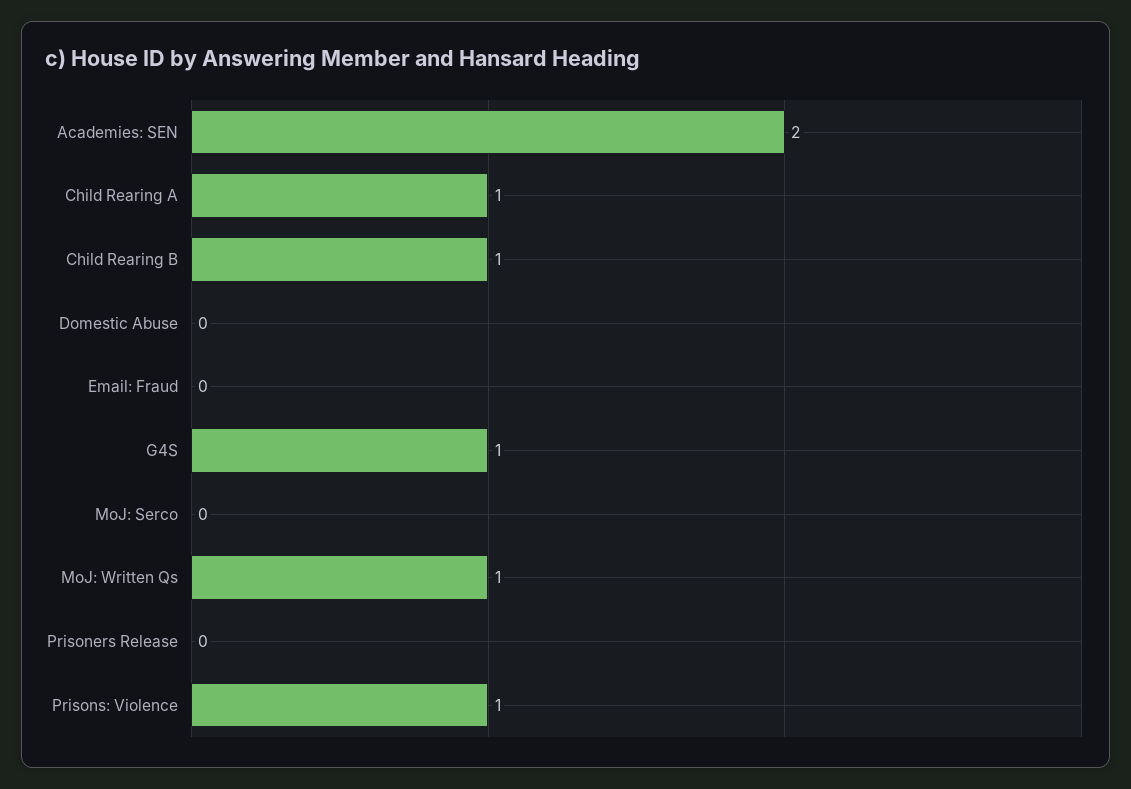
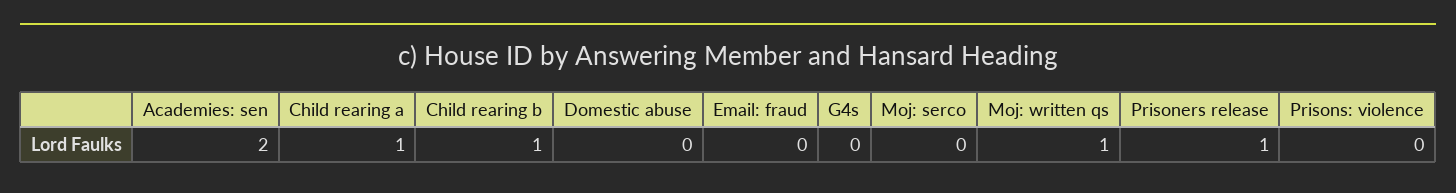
G4S: 1 -> 0
Prisoners Release: 0 -> 1
Prisons: Violence: 1 -> 0

